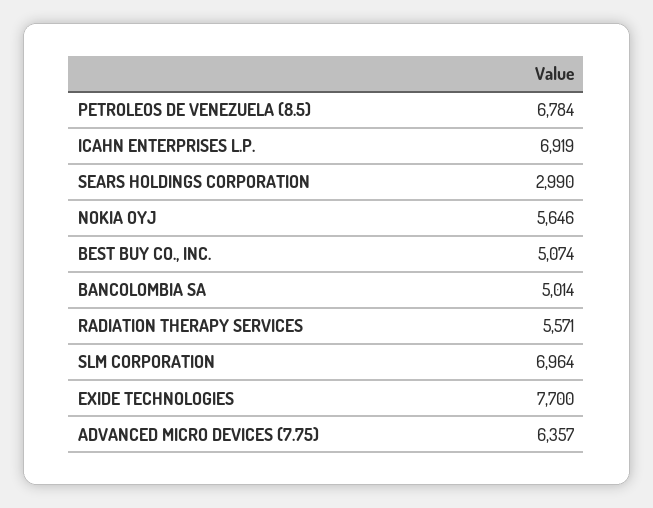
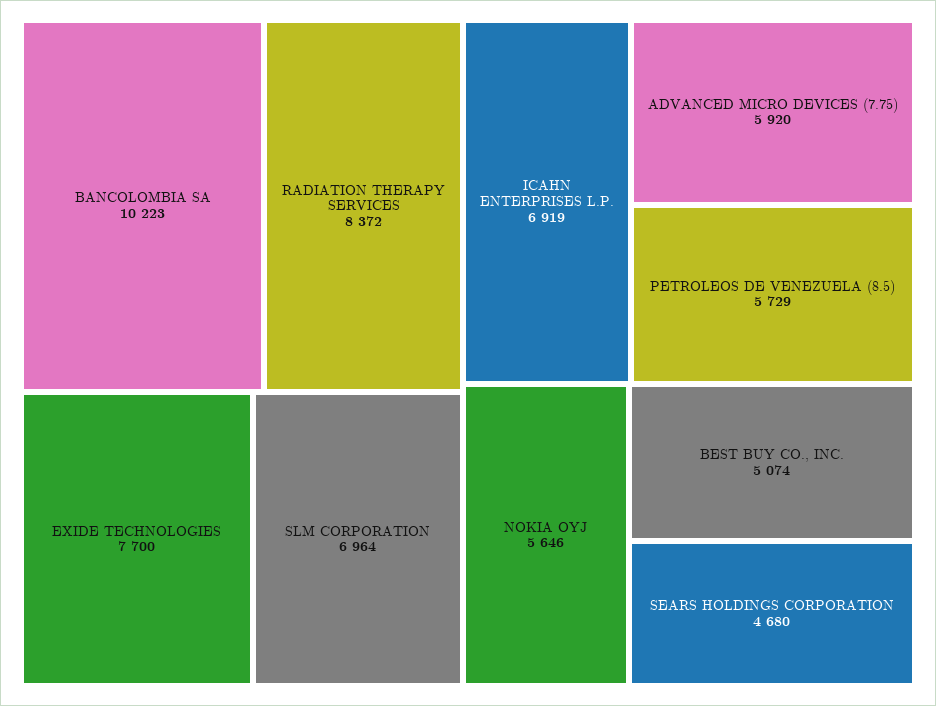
PETROLEOS DE VENEZUELA (8.5): 6784 -> 5729
SEARS HOLDINGS CORPORATION: 2990 -> 4680
BANCOLOMBIA SA: 5014 -> 10223
RADIATION THERAPY SERVICES: 5571 -> 8372
ADVANCED MICRO DEVICES (7.75): 6357 -> 5920

